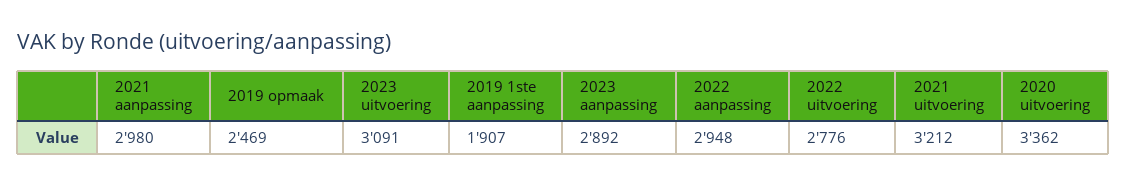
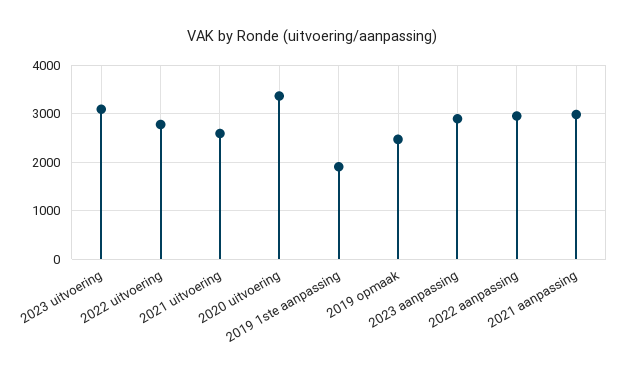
2021 uitvoering: 3212 -> 2600

